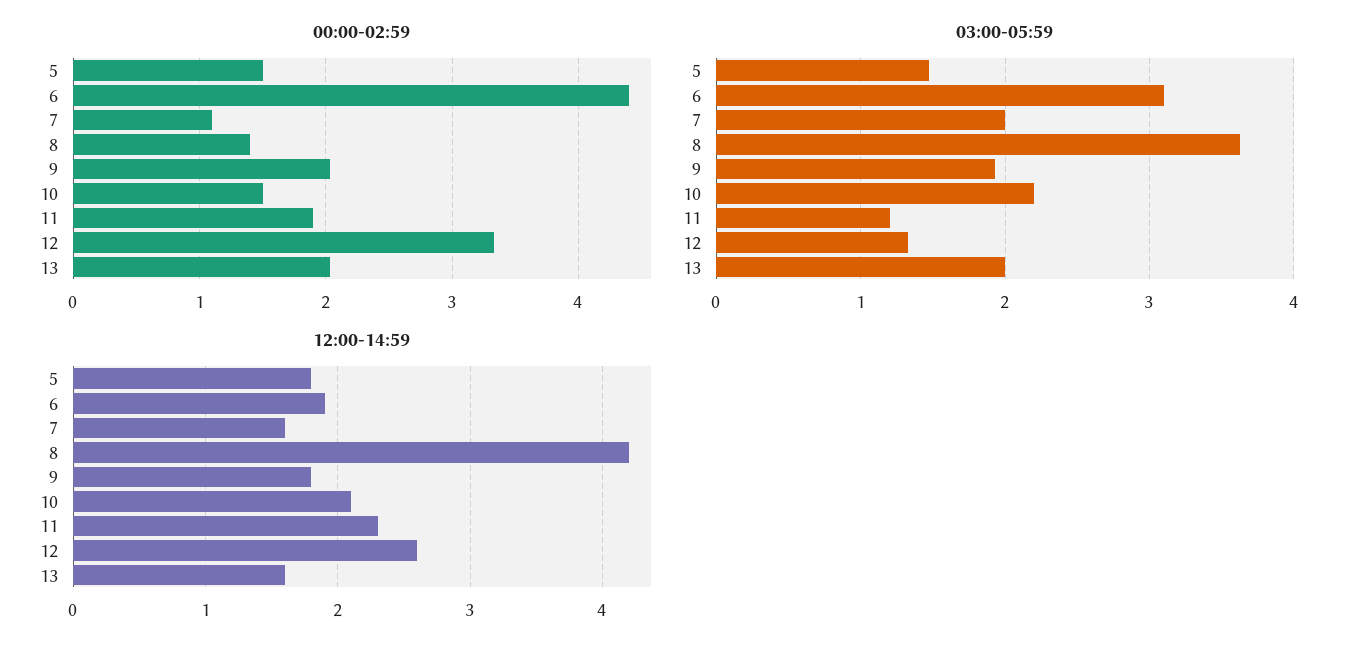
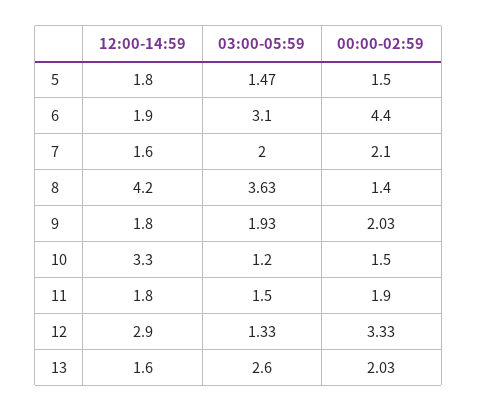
00:00-02:59, 7: 1.1 -> 2.1
03:00-05:59, 10: 2.2 -> 1.2
03:00-05:59, 11: 1.2 -> 1.5
03:00-05:59, 13: 2 -> 2.6
12:00-14:59, 10: 2.1 -> 3.3
12:00-14:59, 11: 2.3 -> 1.8
12:00-14:59, 12: 2.6 -> 2.9

